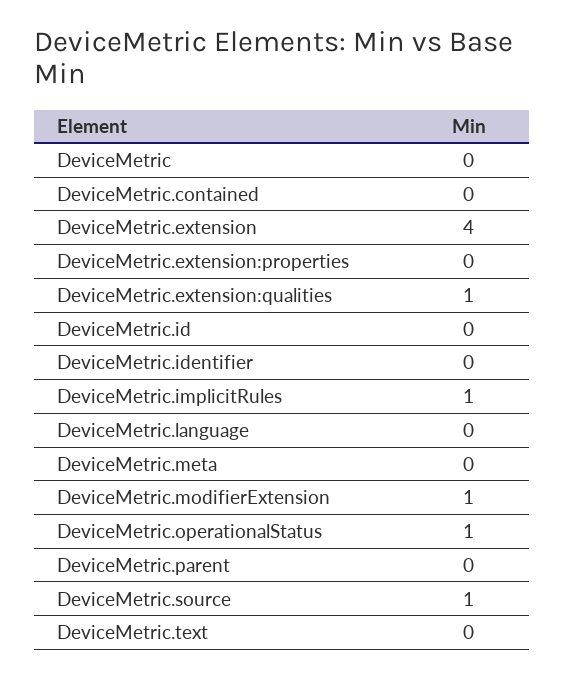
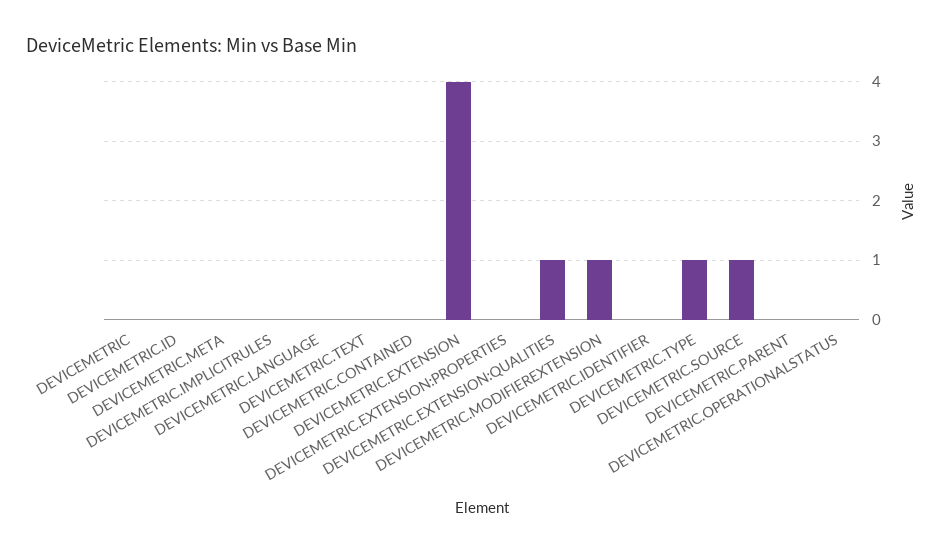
DeviceMetric.implicitRules: 1 -> 0
DeviceMetric.operationalStatus: 1 -> 0
DEVICEMETRIC.TYPE: none -> 1

